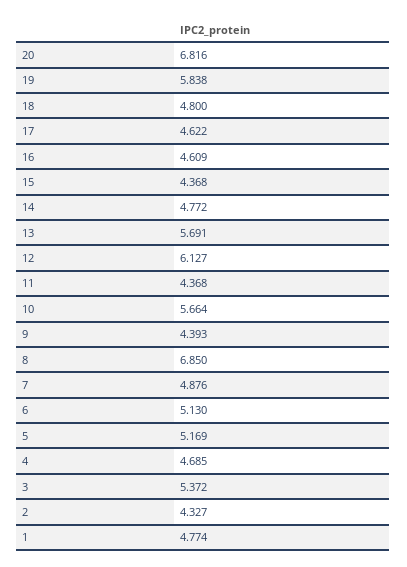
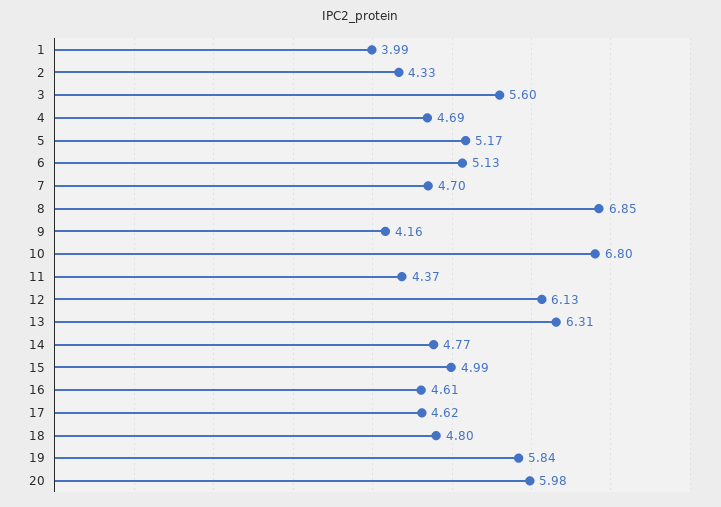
20: 6.816 -> 5.98
15: 4.368 -> 4.99
13: 5.691 -> 6.31
10: 5.664 -> 6.8
9: 4.393 -> 4.16
7: 4.876 -> 4.7
3: 5.372 -> 5.6
1: 4.774 -> 3.99

